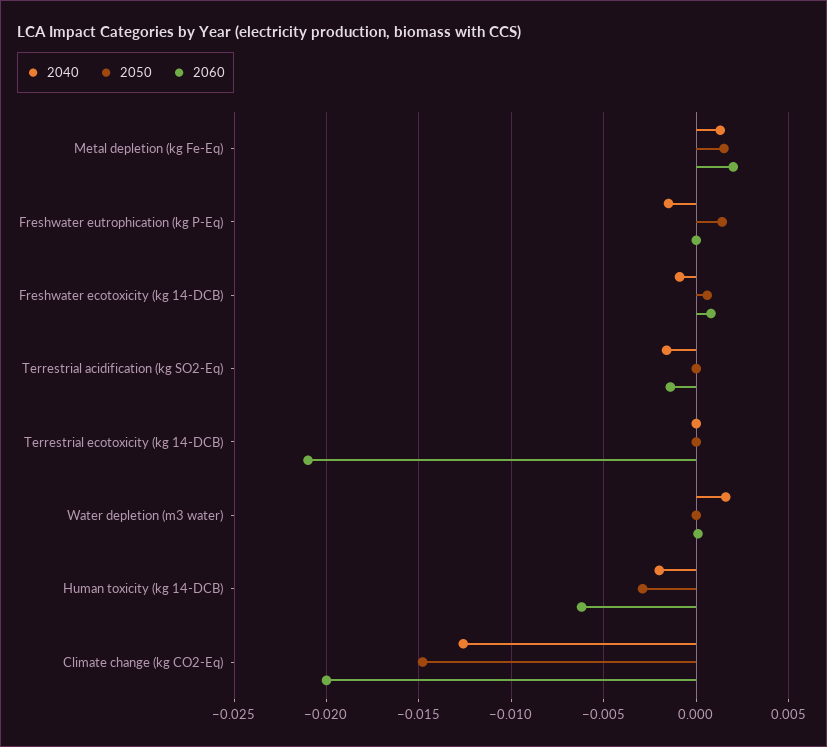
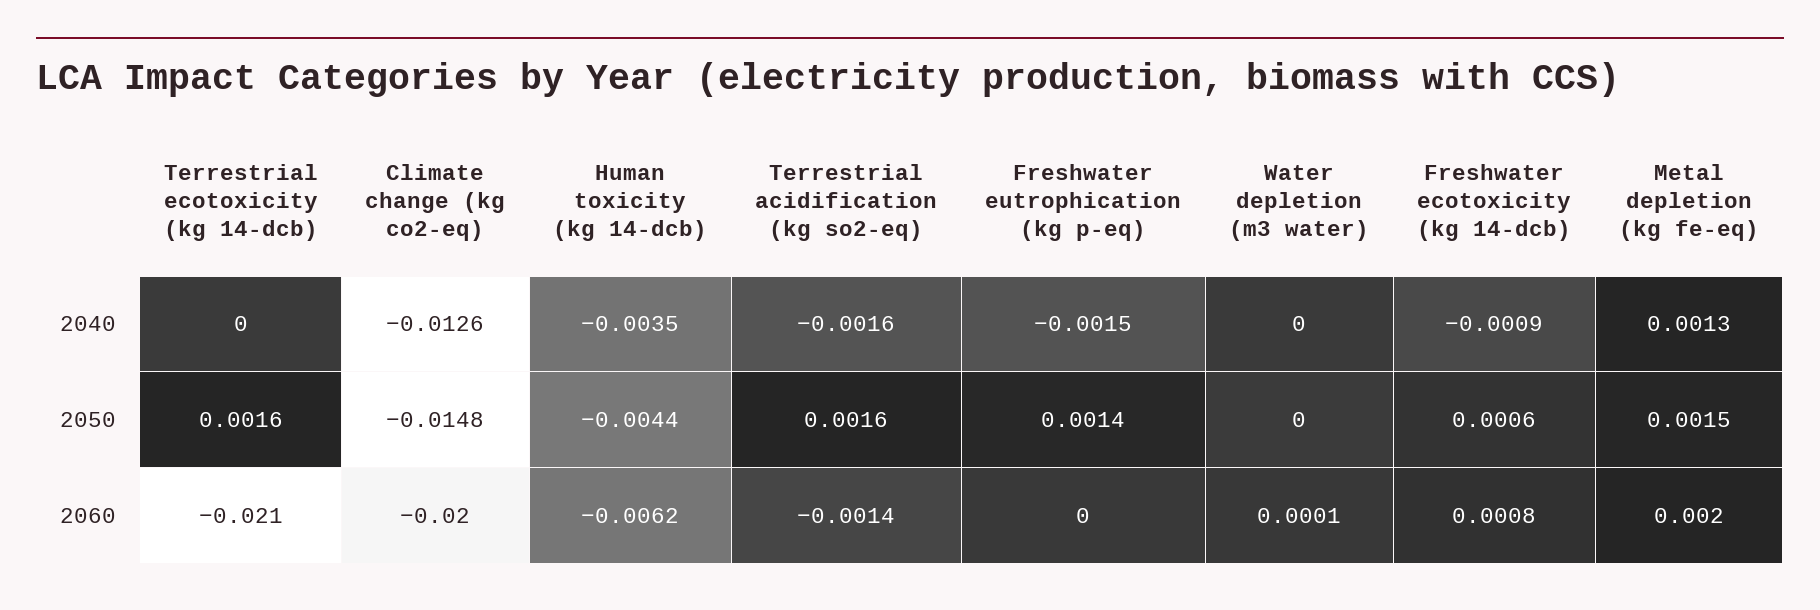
2050, Terrestrial acidification (kg SO2-Eq): 0 -> 0.0016
2050, Terrestrial ecotoxicity (kg 14-DCB): 0 -> 0.0016
2040, Water depletion (m3 water): 0.0015 -> 0
2040, Human toxicity (kg 14-DCB): -0.002 -> -0.0035
2050, Human toxicity (kg 14-DCB): -0.003 -> -0.0044

